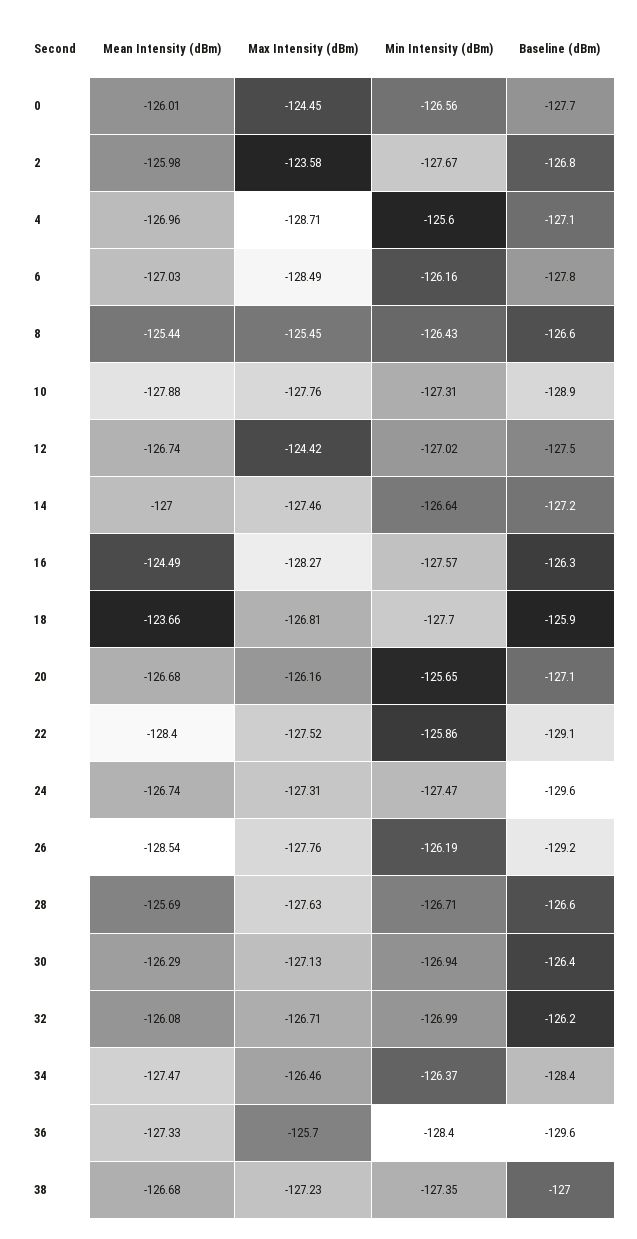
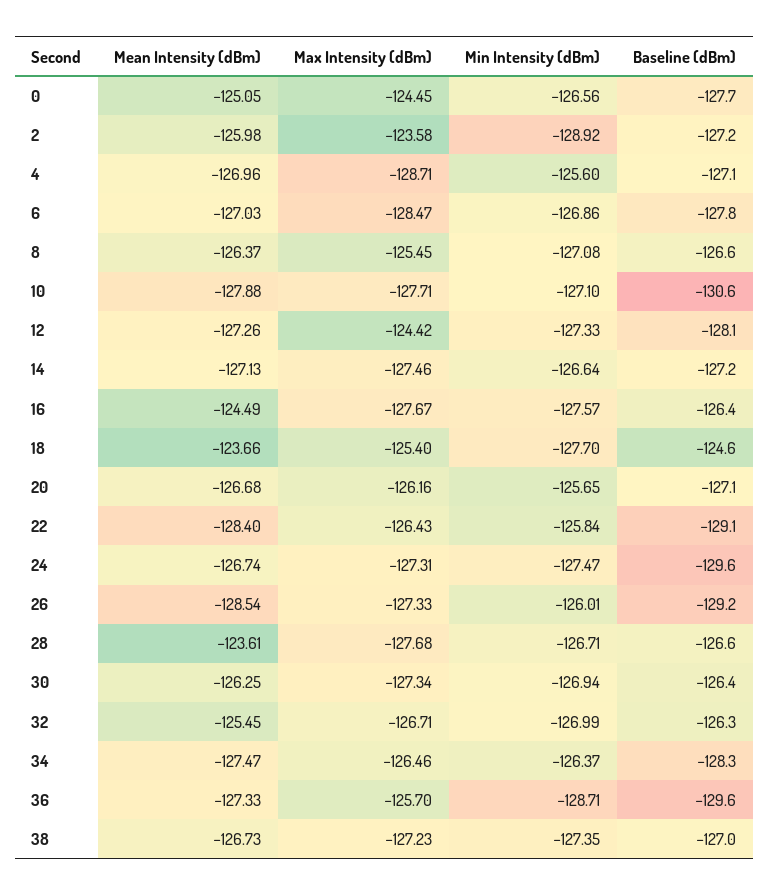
Mean Intensity (dBm), 0: -126.01 -> -125.05
Min Intensity (dBm), 2: -127.67 -> -128.92
Baseline (dBm), 2: -126.8 -> -127.2
Max Intensity (dBm), 6: -128.49 -> -128.47
Min Intensity (dBm), 6: -126.16 -> -126.86
Mean Intensity (dBm), 8: -125.44 -> -126.37
Min Intensity (dBm), 8: -126.43 -> -127.08
Max Intensity (dBm), 10: -127.76 -> -127.71
Min Intensity (dBm), 10: -127.31 -> -127.1
Baseline (dBm), 10: -128.9 -> -130.6
Mean Intensity (dBm), 12: -126.74 -> -127.26
Min Intensity (dBm), 12: -127.02 -> -127.33
Baseline (dBm), 12: -127.5 -> -128.1
Mean Intensity (dBm), 14: -127 -> -127.13
Max Intensity (dBm), 16: -128.27 -> -127.67
Baseline (dBm), 16: -126.3 -> -126.4
Max Intensity (dBm), 18: -126.81 -> -125.4
Baseline (dBm), 18: -125.9 -> -124.6
Max Intensity (dBm), 22: -127.52 -> -126.43
Min Intensity (dBm), 22: -125.86 -> -125.84
Max Intensity (dBm), 26: -127.76 -> -127.33
Min Intensity (dBm), 26: -126.19 -> -126.01
Mean Intensity (dBm), 28: -125.69 -> -123.61
Max Intensity (dBm), 28: -127.63 -> -127.68
Mean Intensity (dBm), 30: -126.29 -> -126.25
Max Intensity (dBm), 30: -127.13 -> -127.34
Mean Intensity (dBm), 32: -126.08 -> -125.45
Baseline (dBm), 32: -126.2 -> -126.3
Baseline (dBm), 34: -128.4 -> -128.3
Min Intensity (dBm), 36: -128.4 -> -128.71
Mean Intensity (dBm), 38: -126.68 -> -126.73

